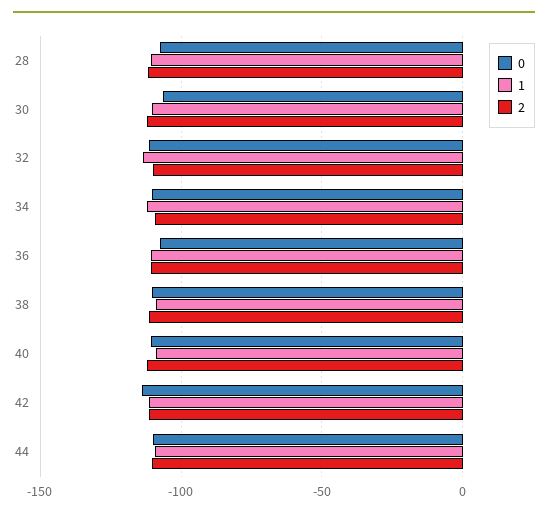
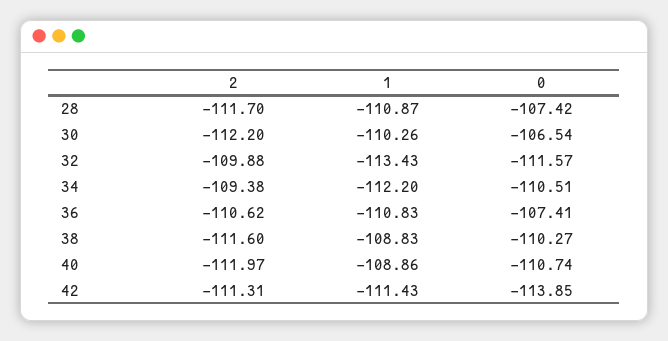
0, 44: -110 -> none
1, 44: -110 -> none
2, 44: -110 -> none

